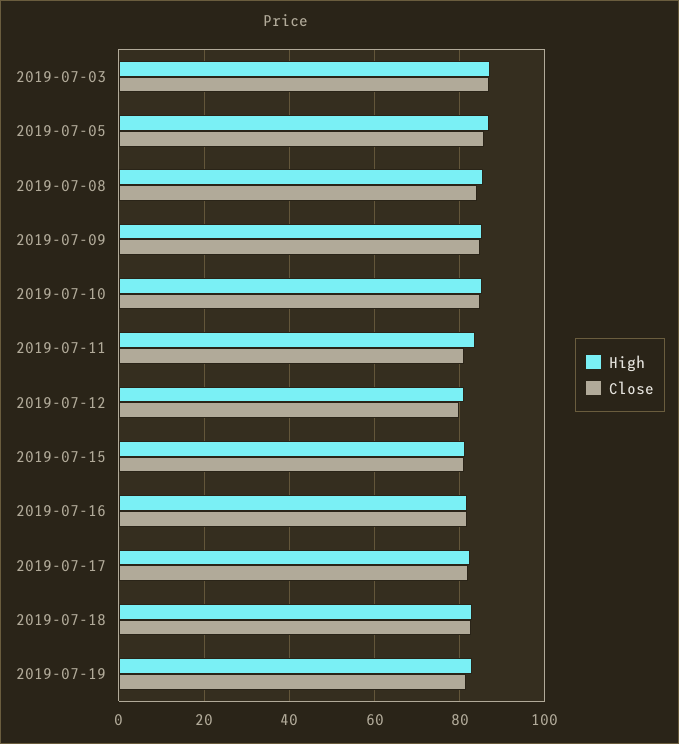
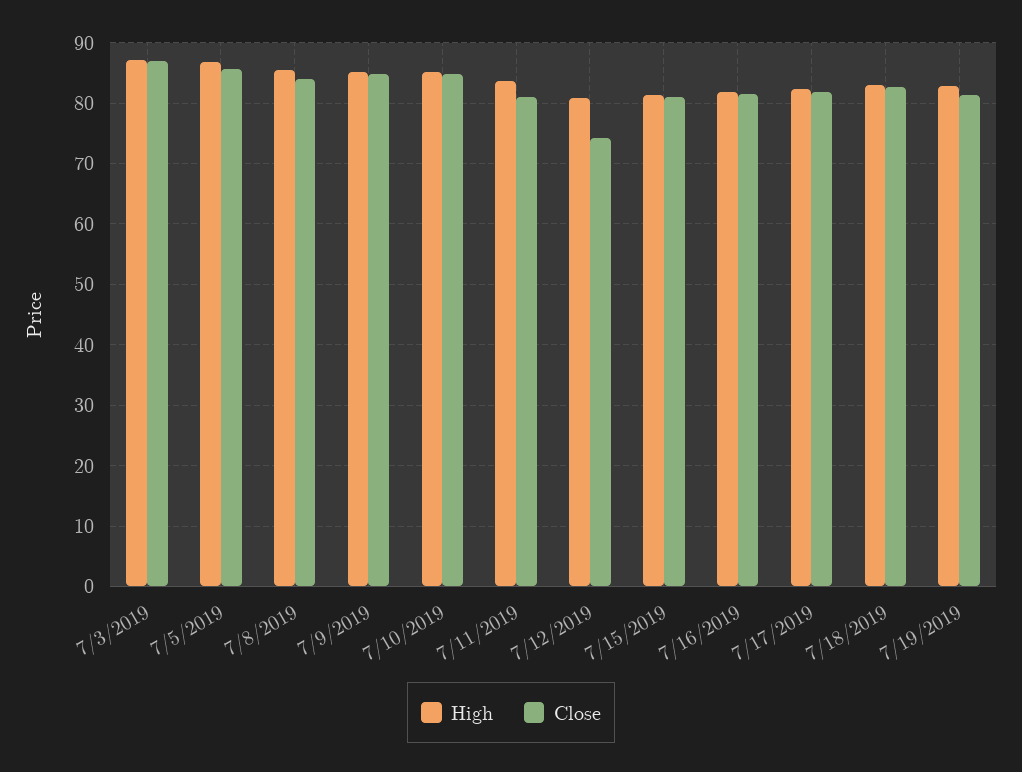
Close, 2019-07-12: 80 -> 74

